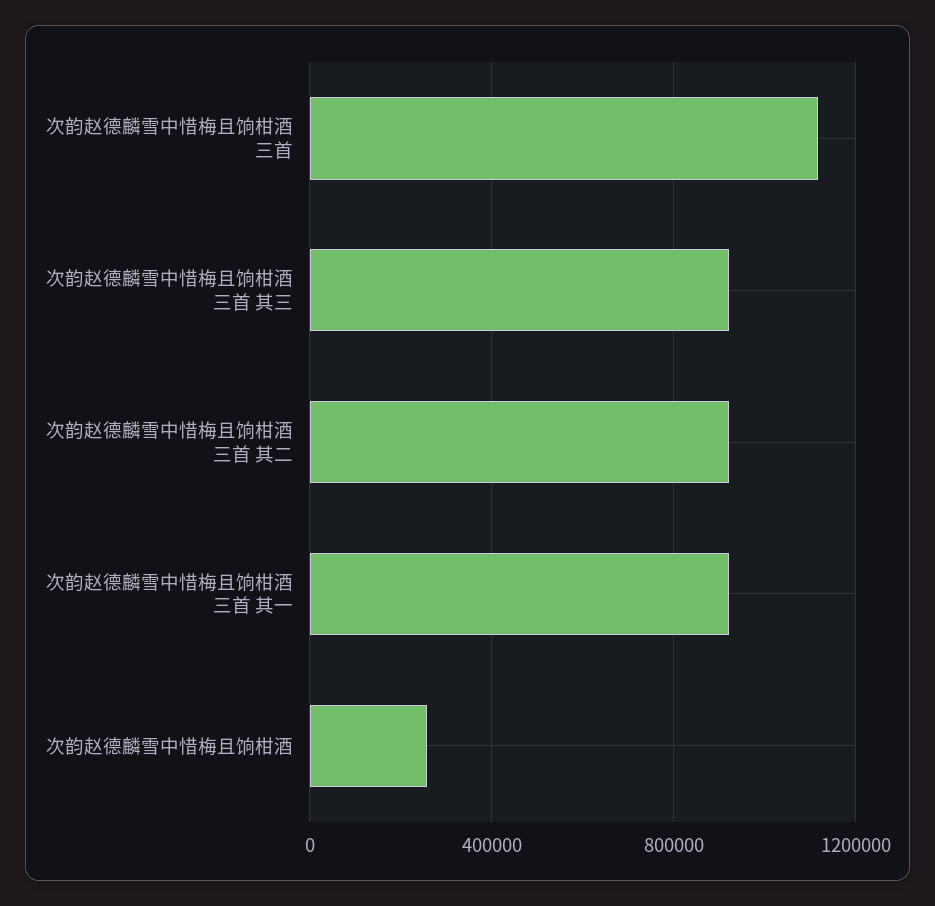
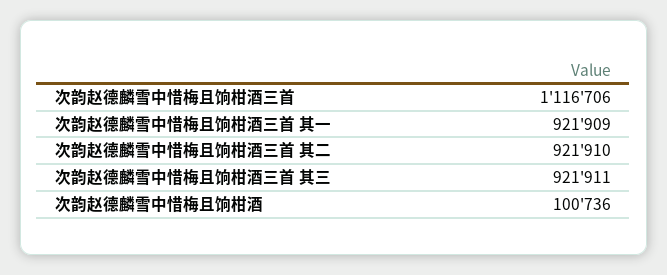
次韵赵德麟雪中惜梅且饷柑酒: 250000 -> 100736

